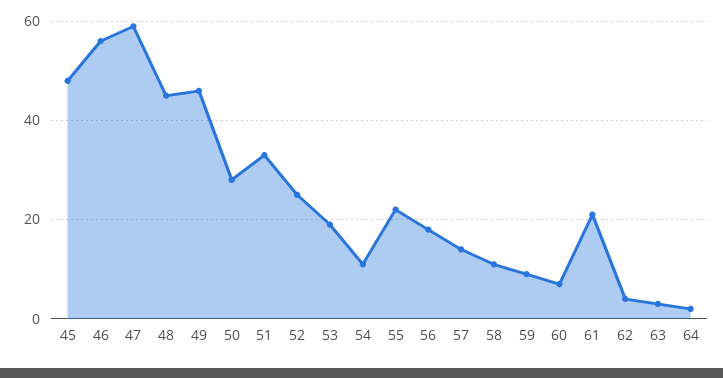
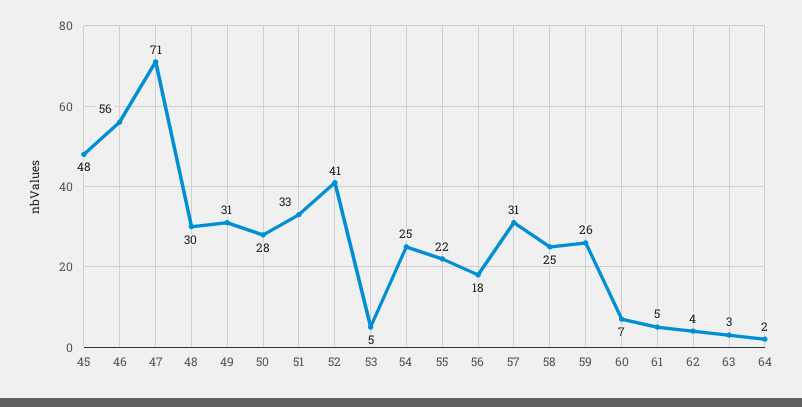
47: 60 -> 71
48: 45 -> 30
49: 45 -> 31
52: 25 -> 41
53: 20 -> 5
54: 10 -> 25
57: 15 -> 31
58: 10 -> 25
59: 10 -> 26
61: 20 -> 5

